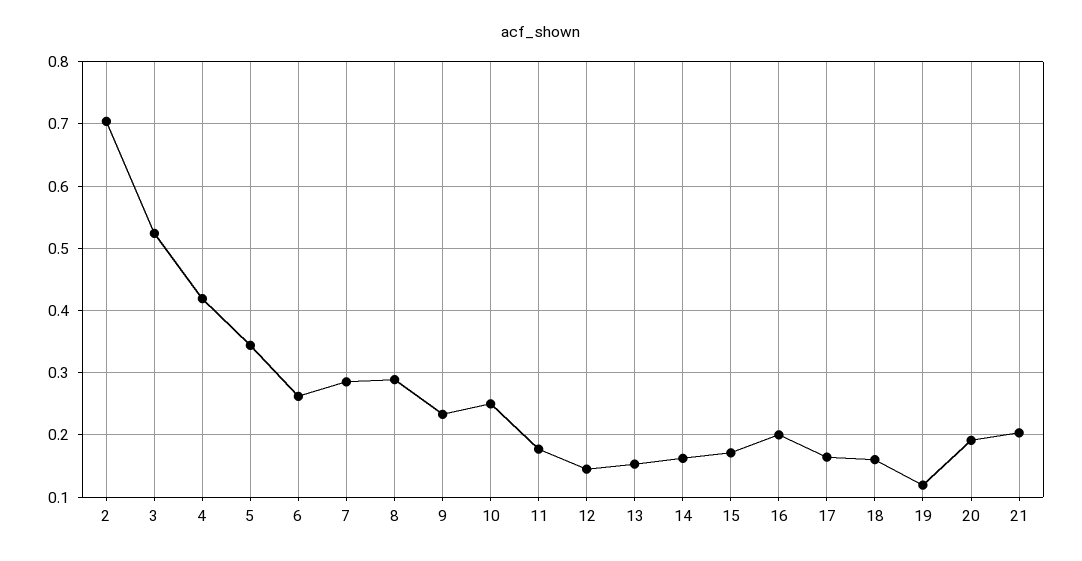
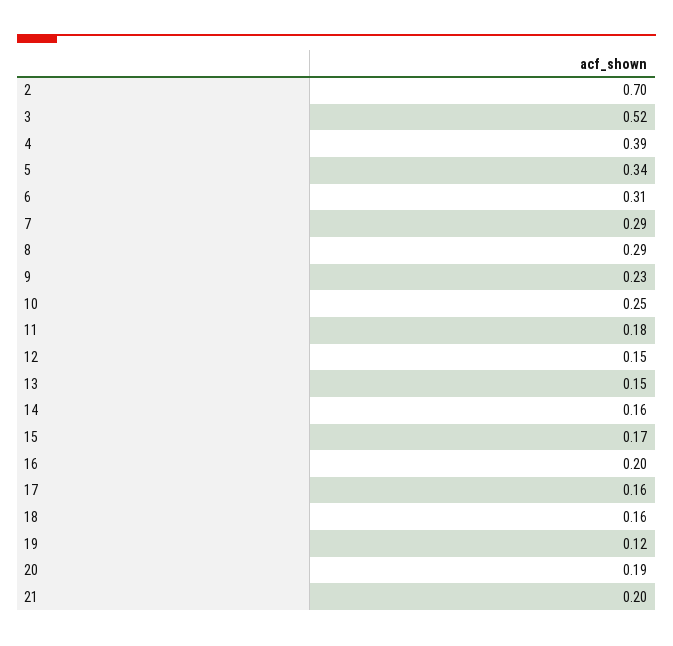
4: 0.42 -> 0.39
6: 0.26 -> 0.31

